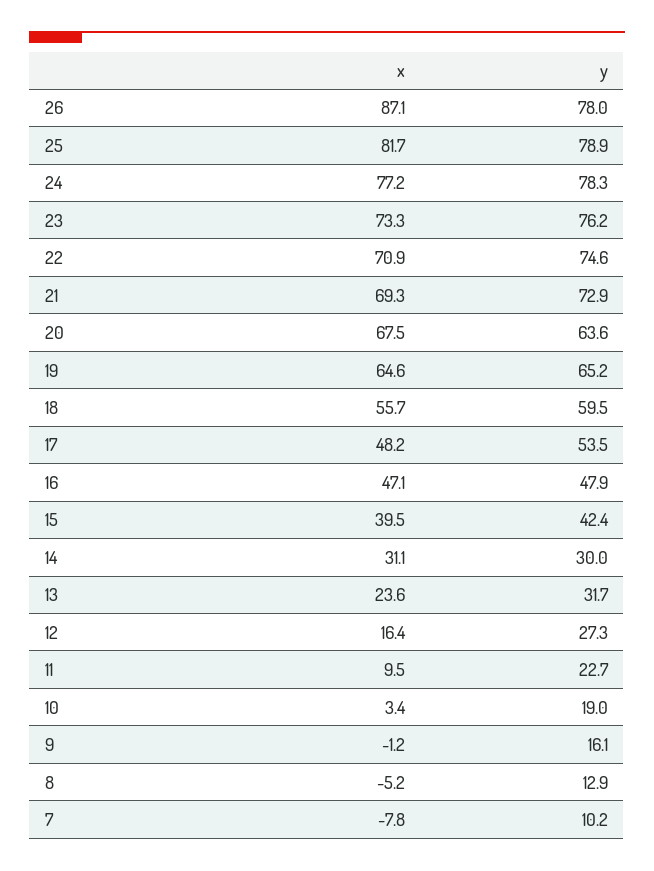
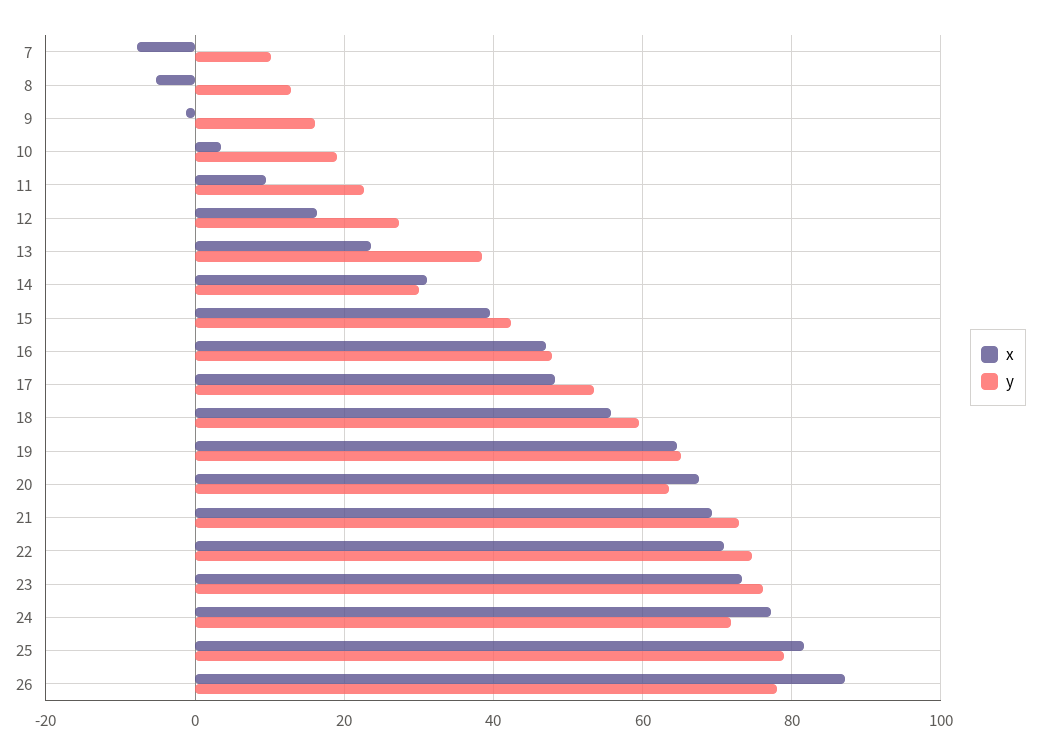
y, 24: 78.3 -> 72
y, 13: 31.7 -> 38

